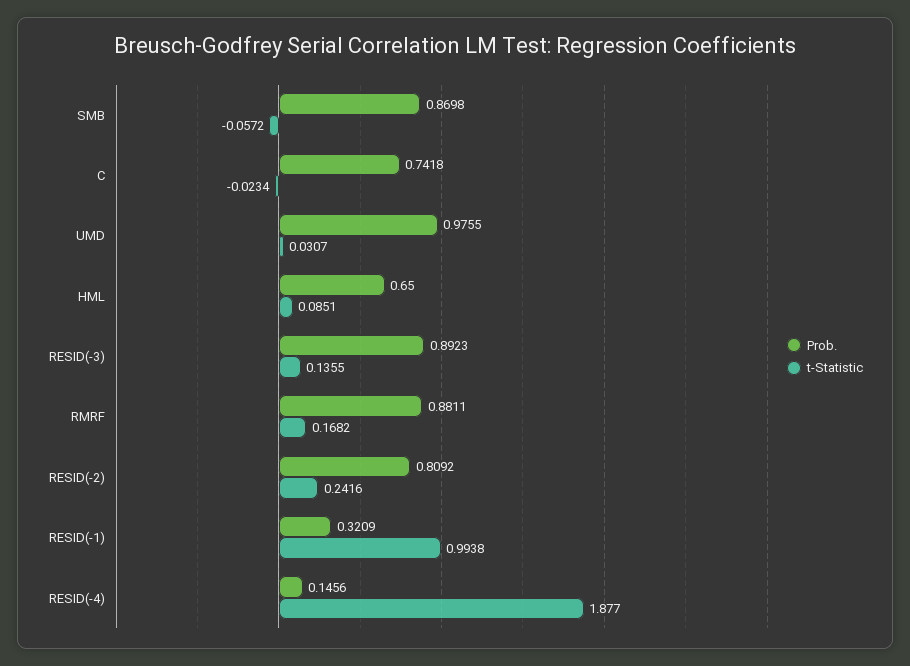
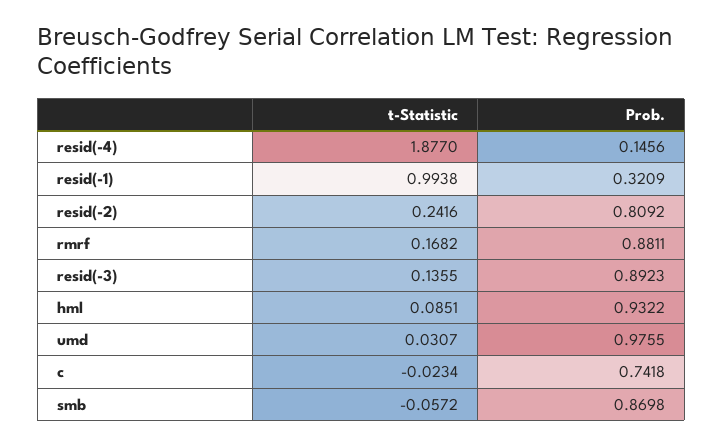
Prob., HML: 0.65 -> 0.9322

